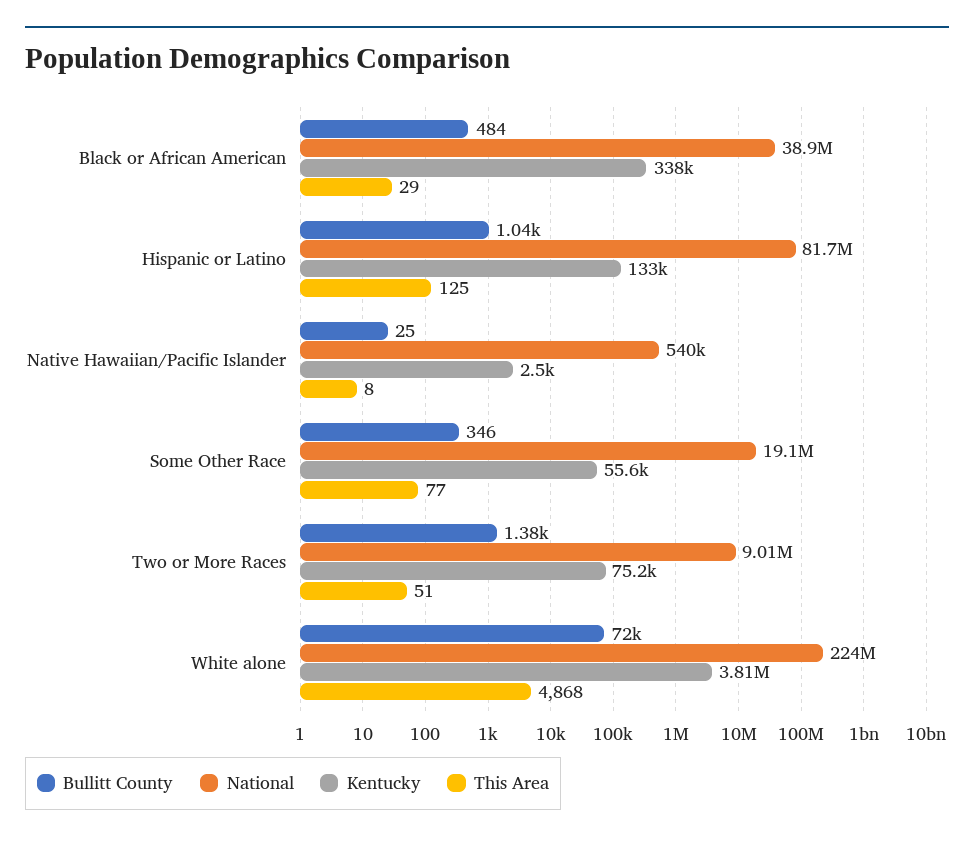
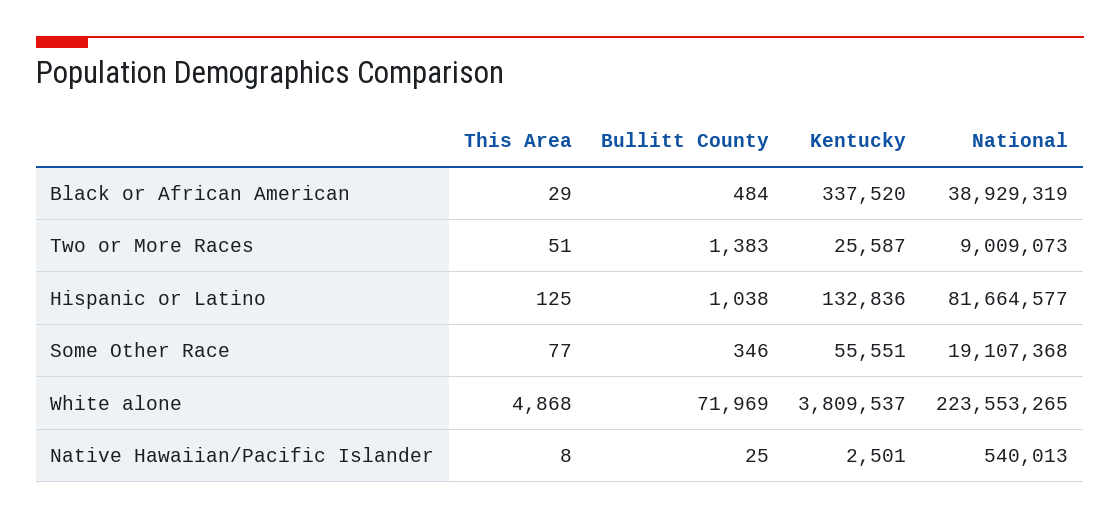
Kentucky, Two or More Races: 75200 -> 25587

